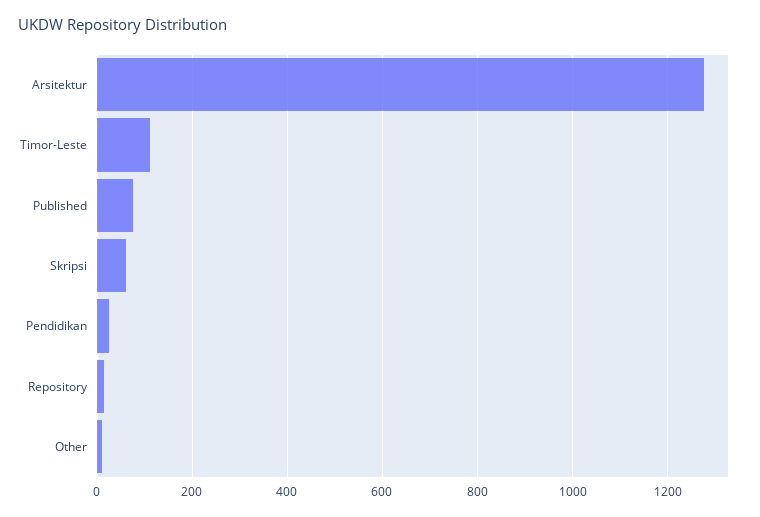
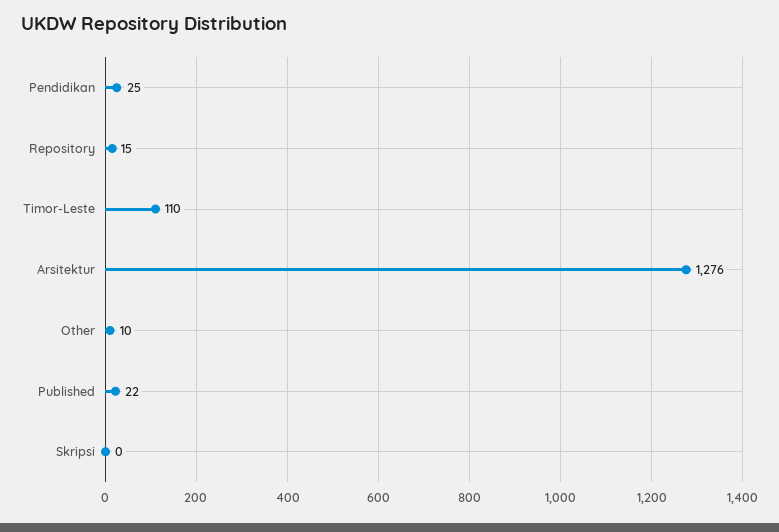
Published: 80 -> 22
Skripsi: 60 -> 0

